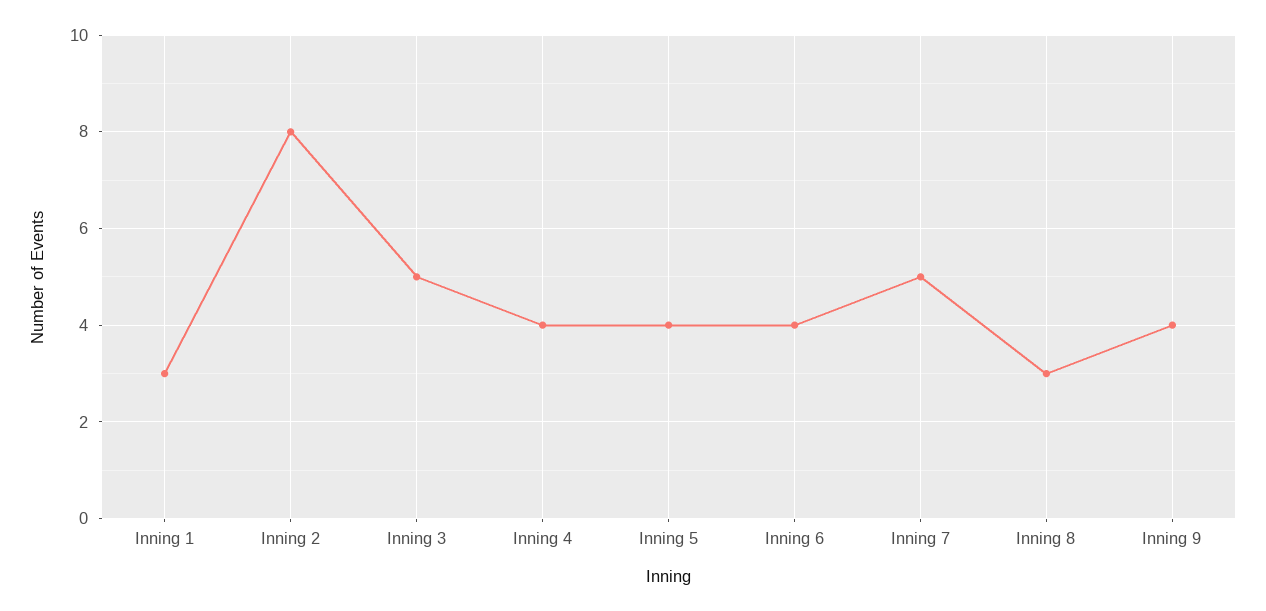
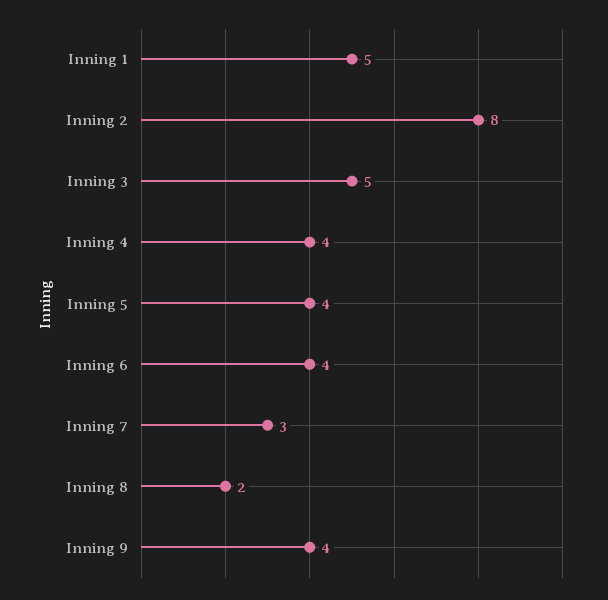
Inning 1: 3 -> 5
Inning 7: 5 -> 3
Inning 8: 3 -> 2

